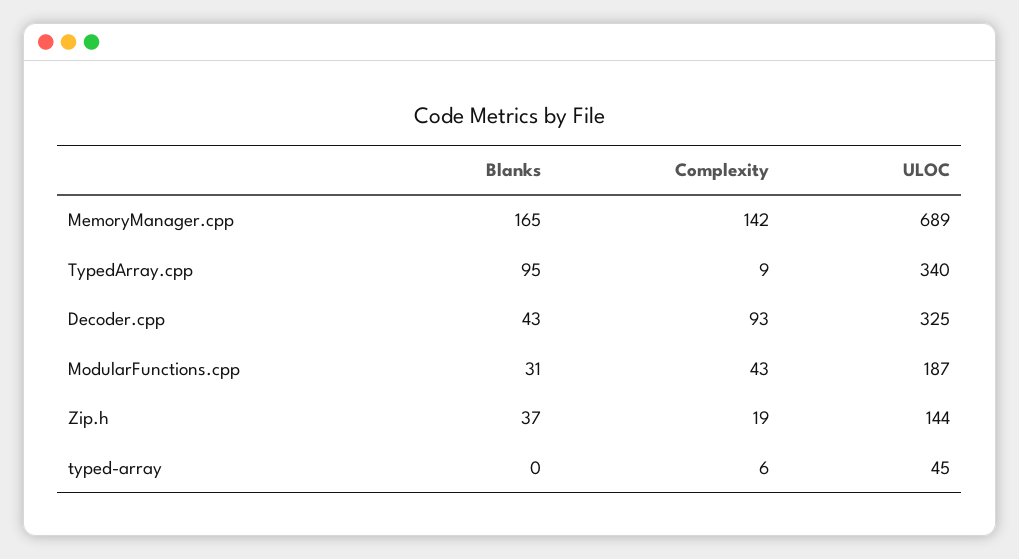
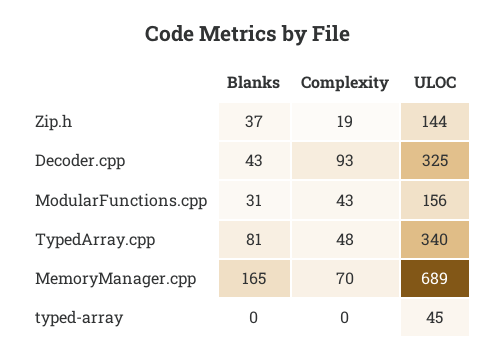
Complexity, MemoryManager.cpp: 142 -> 70
Blanks, TypedArray.cpp: 95 -> 81
Complexity, TypedArray.cpp: 9 -> 48
ULOC, ModularFunctions.cpp: 187 -> 156
Complexity, typed-array: 6 -> 0

